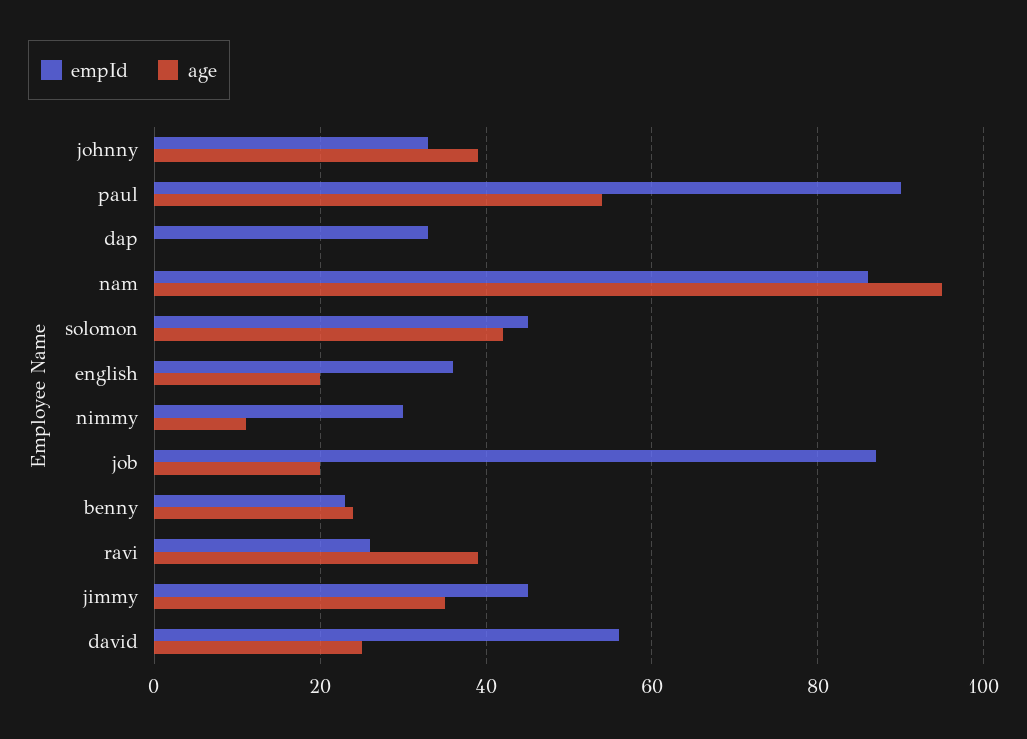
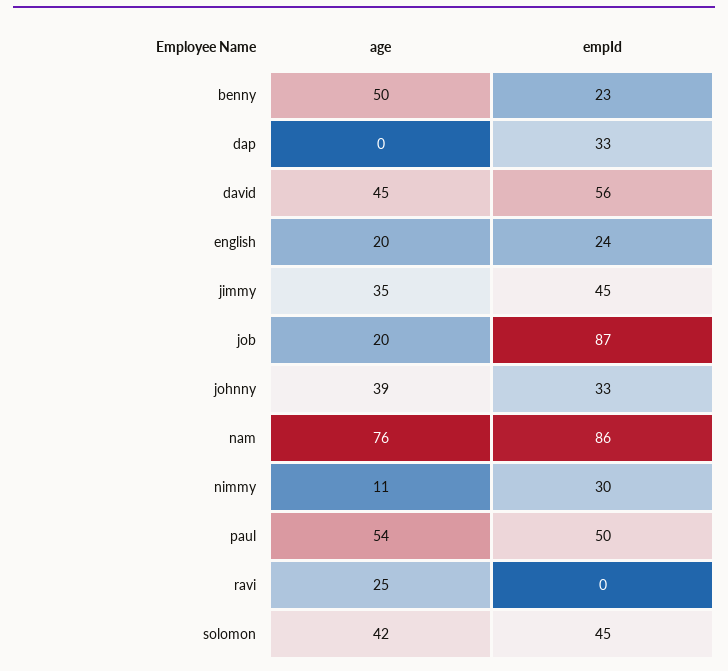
empId, paul: 90 -> 50
age, nam: 95 -> 76
empId, english: 35 -> 24
age, benny: 25 -> 50
empId, ravi: 25 -> 0
age, ravi: 40 -> 25
age, david: 25 -> 45

